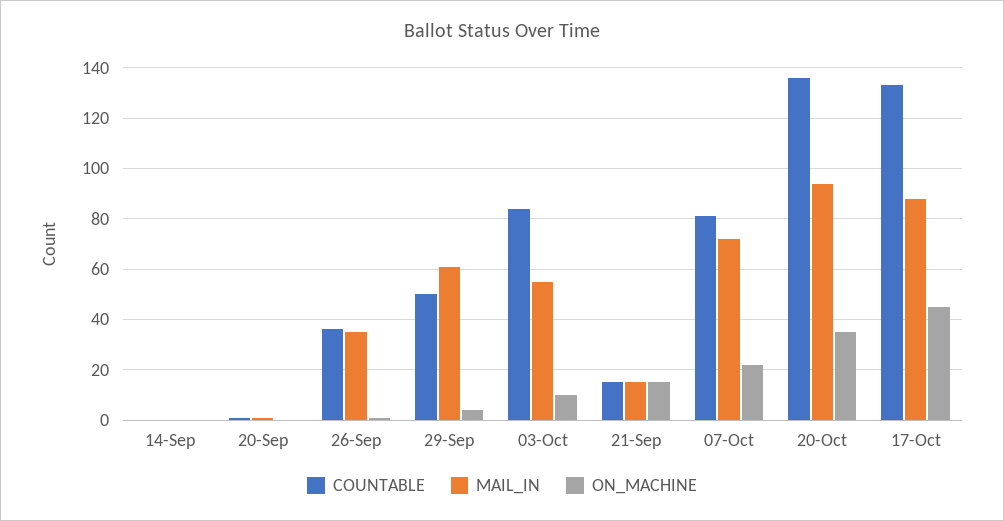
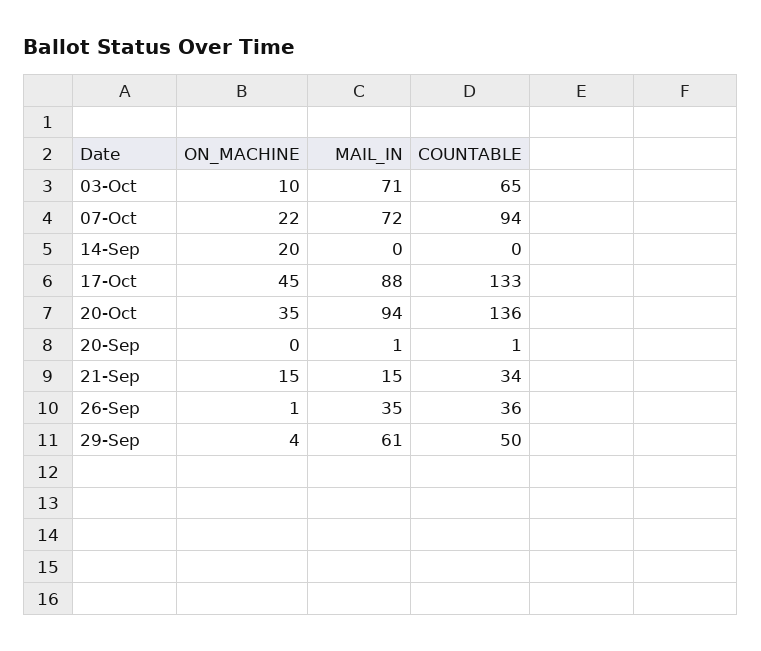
ON_MACHINE, 14-Sep: 0 -> 20
COUNTABLE, 03-Oct: 85 -> 65
MAIL_IN, 03-Oct: 55 -> 71
COUNTABLE, 21-Sep: 15 -> 34
COUNTABLE, 07-Oct: 80 -> 94

